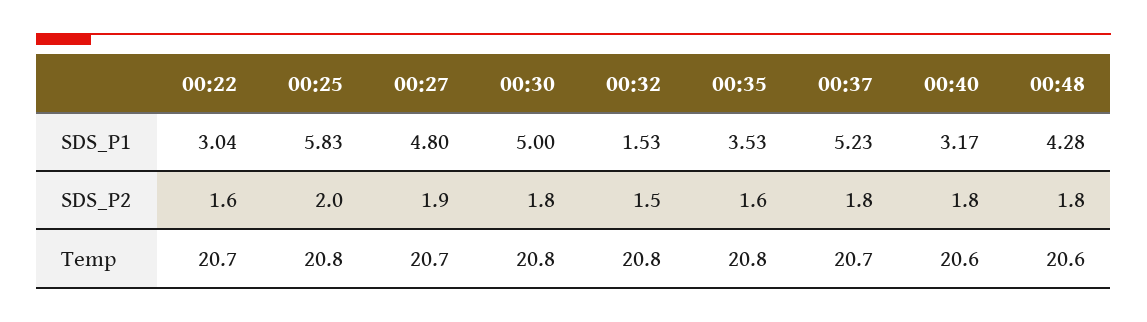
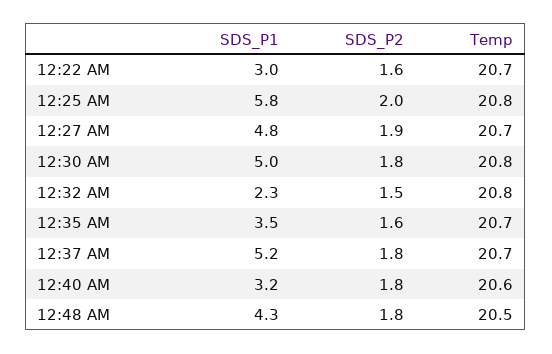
00:32, SDS_P1: 1.53 -> 2.3
00:35, Temp: 20.8 -> 20.7
00:48, Temp: 20.6 -> 20.5

